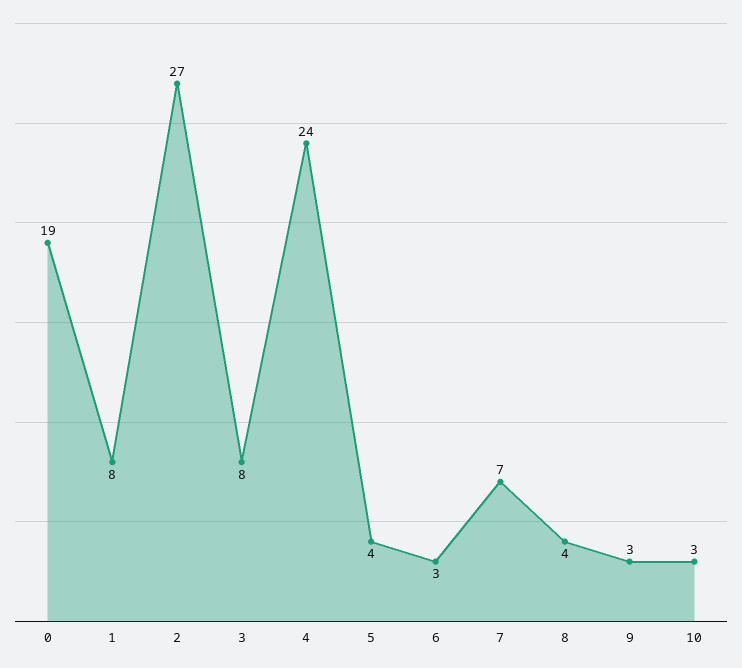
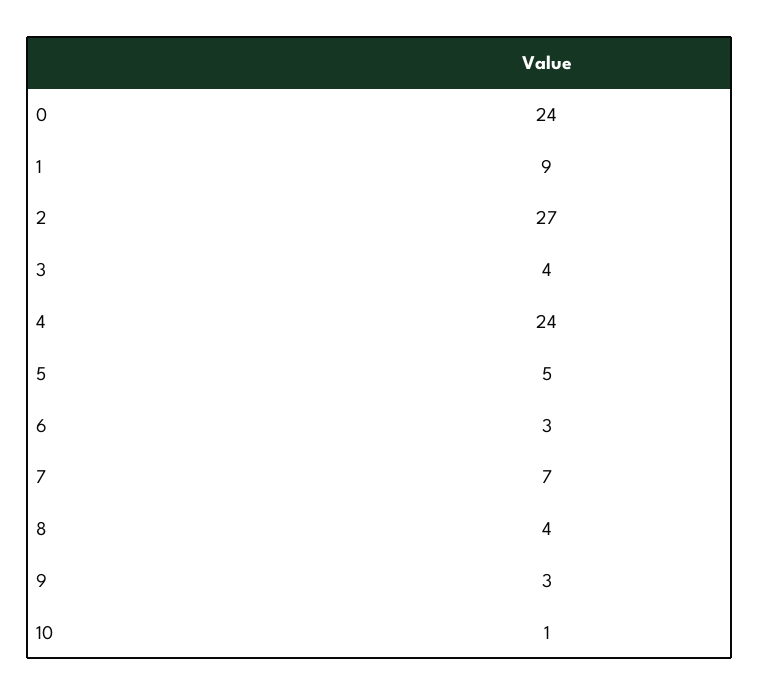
0: 19 -> 24
1: 8 -> 9
3: 8 -> 4
5: 4 -> 5
10: 3 -> 1

